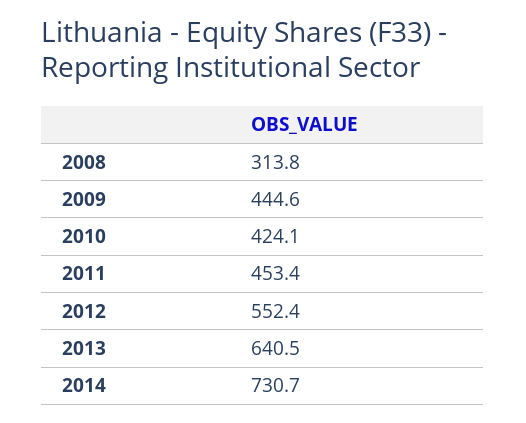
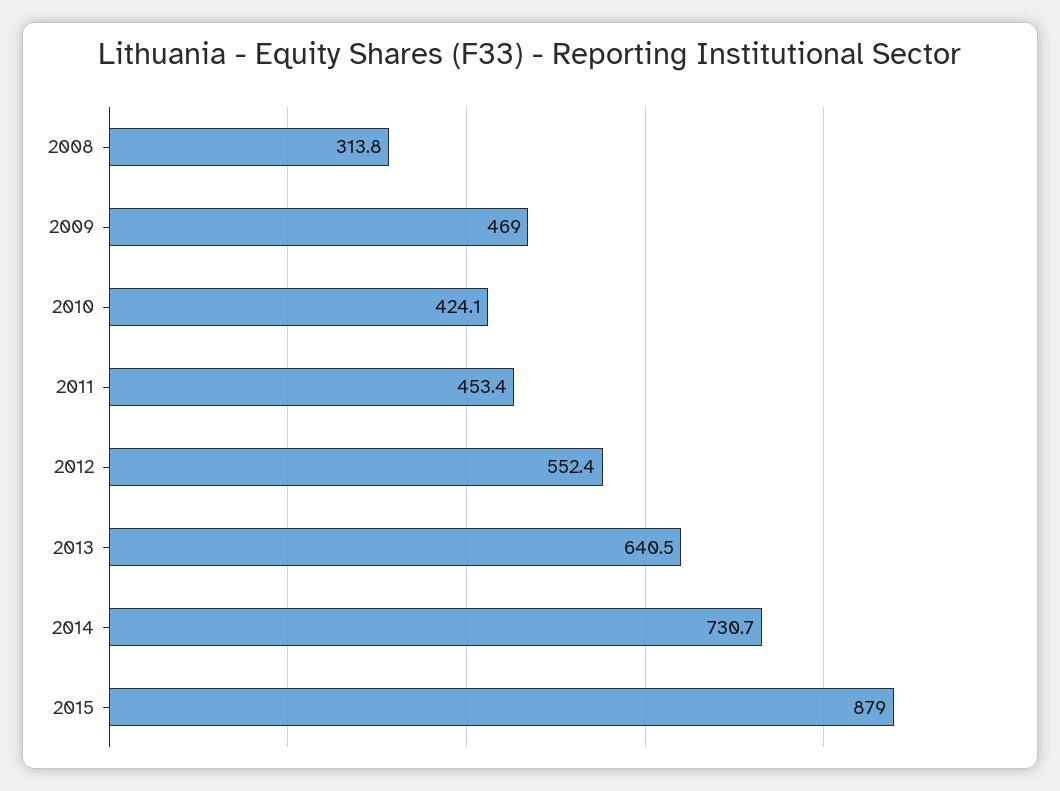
2009: 444.6 -> 469
2015: none -> 879

